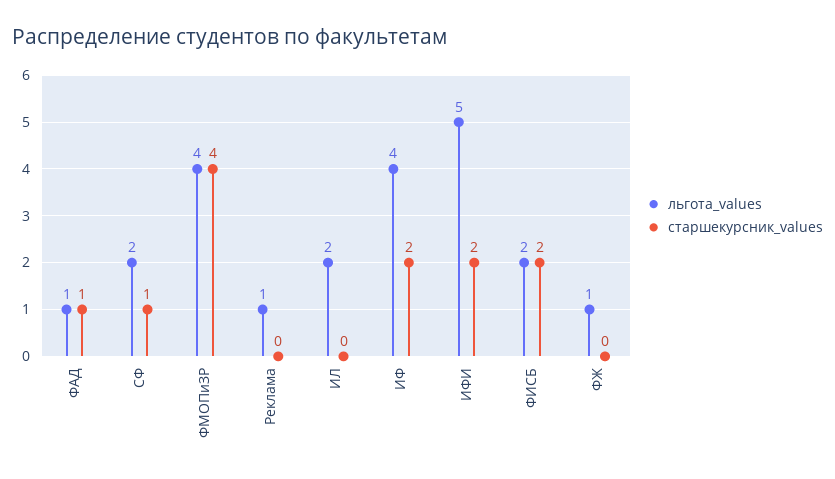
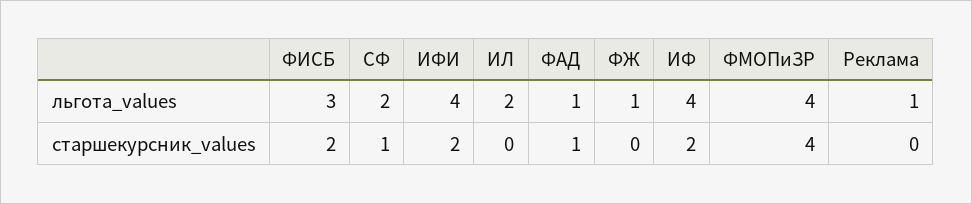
льгота_values, ИФИ: 5 -> 4
льгота_values, ФИСБ: 2 -> 3

